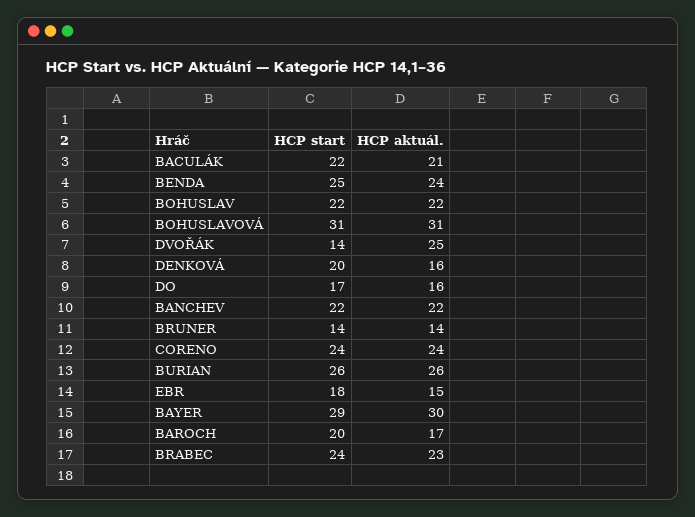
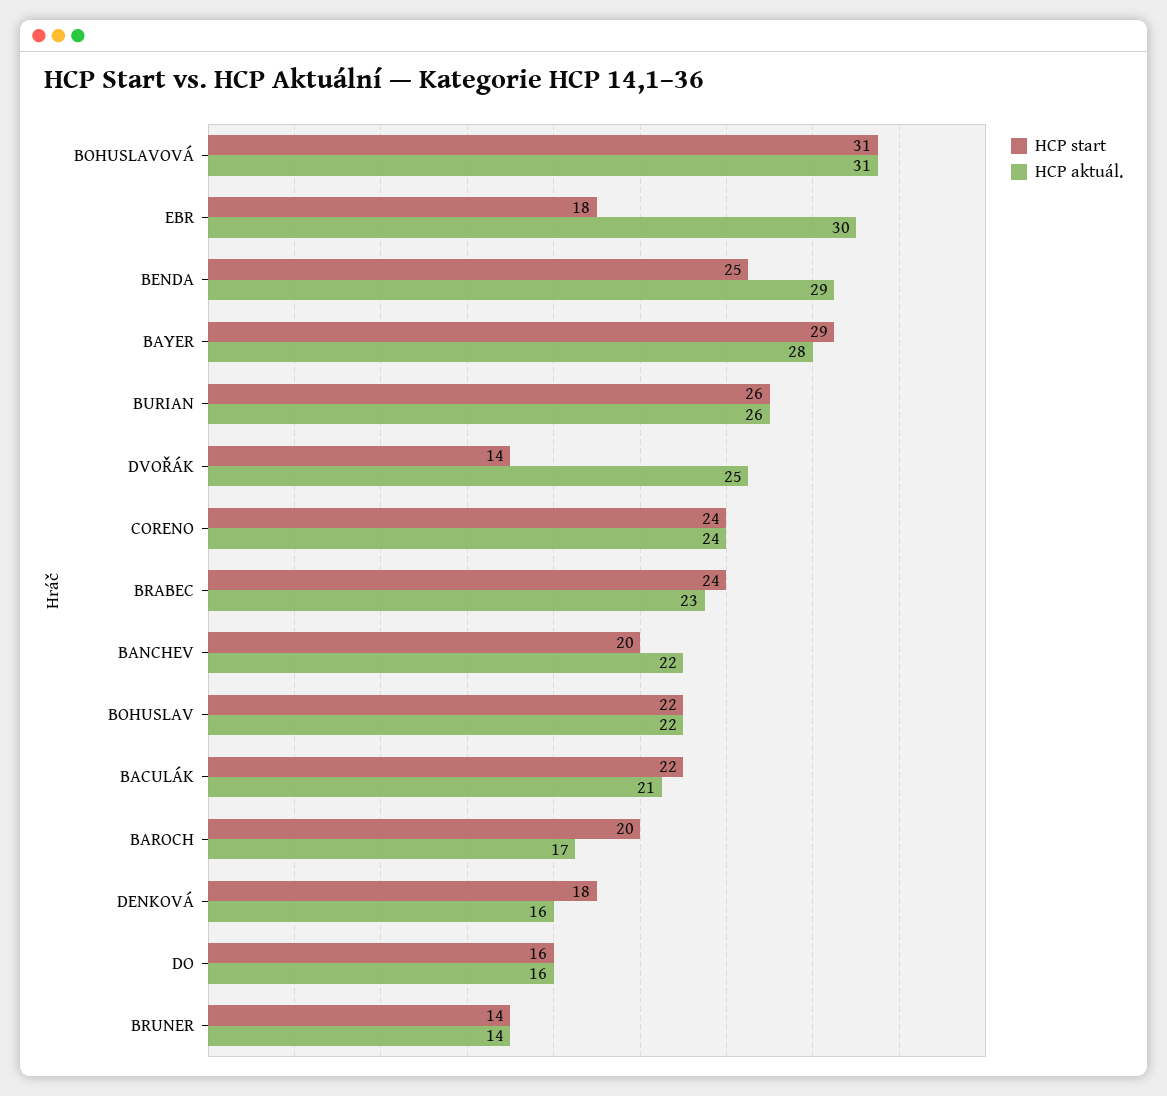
HCP aktuál., BENDA: 24 -> 29
HCP start, DENKOVÁ: 20 -> 18
HCP start, DO: 17 -> 16
HCP start, BANCHEV: 22 -> 20
HCP aktuál., EBR: 15 -> 30
HCP aktuál., BAYER: 30 -> 28

